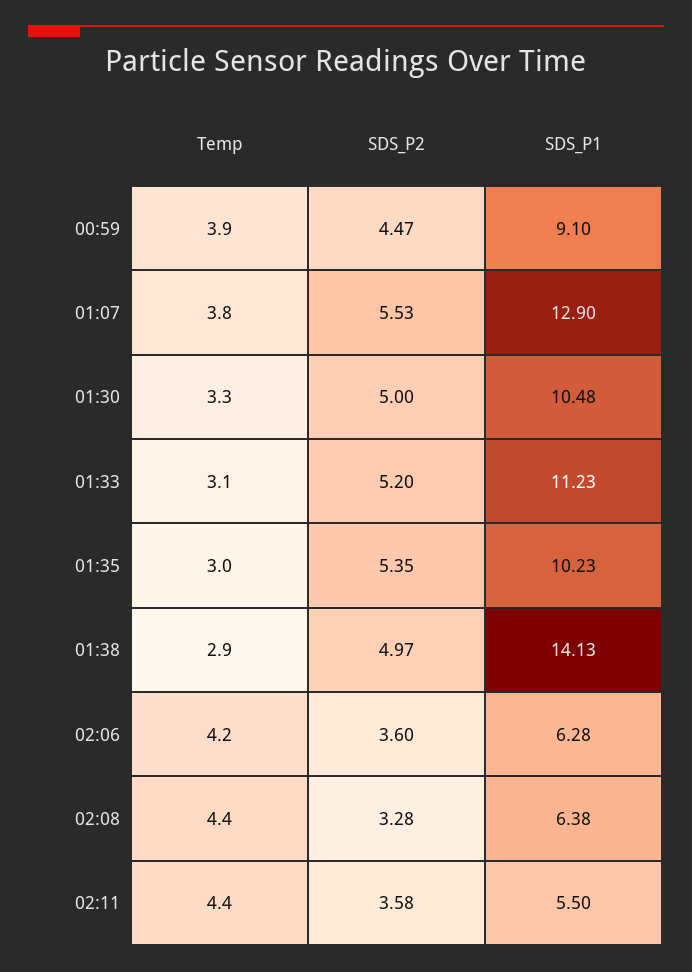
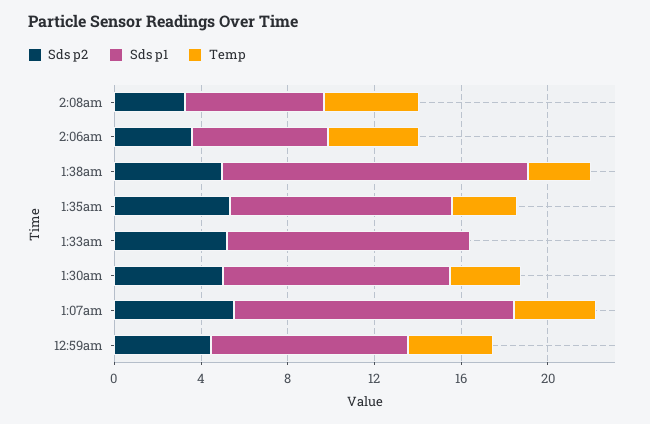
Temp, 01:33: 3.1 -> 0
Temp, 02:11: 4.4 -> none
SDS_P2, 02:11: 3.58 -> none
SDS_P1, 02:11: 5.5 -> none

